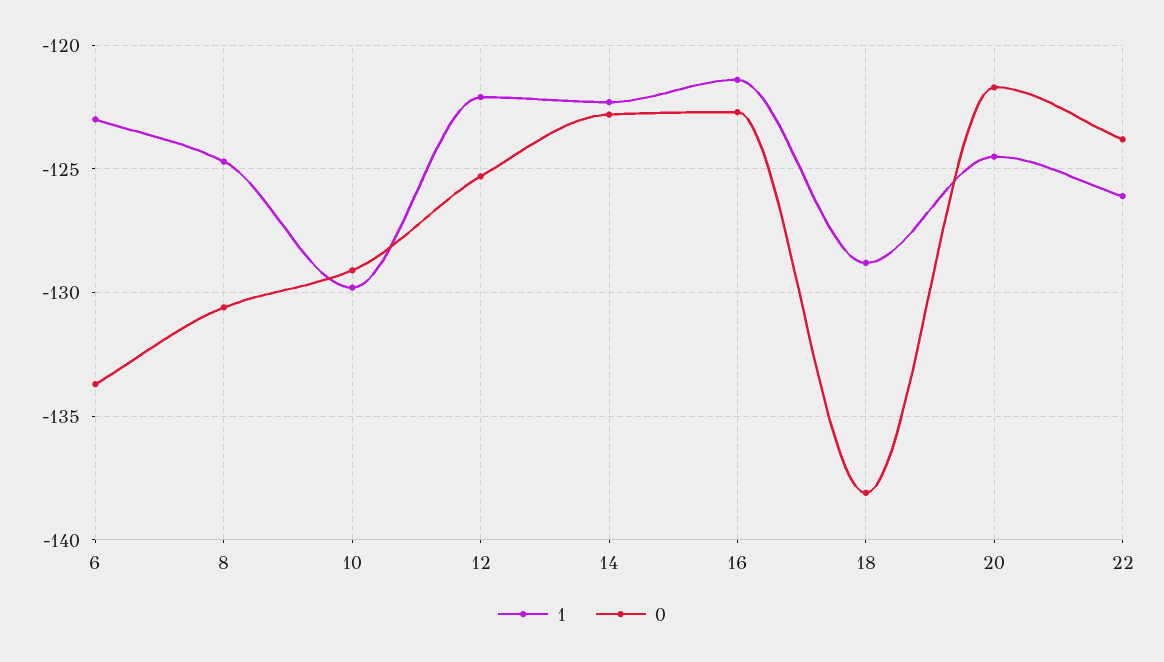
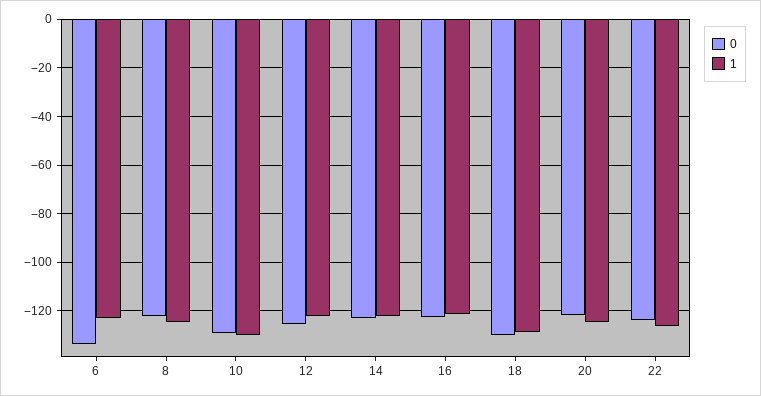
0, 8: -130.5 -> -122.5
0, 18: -138 -> -130

